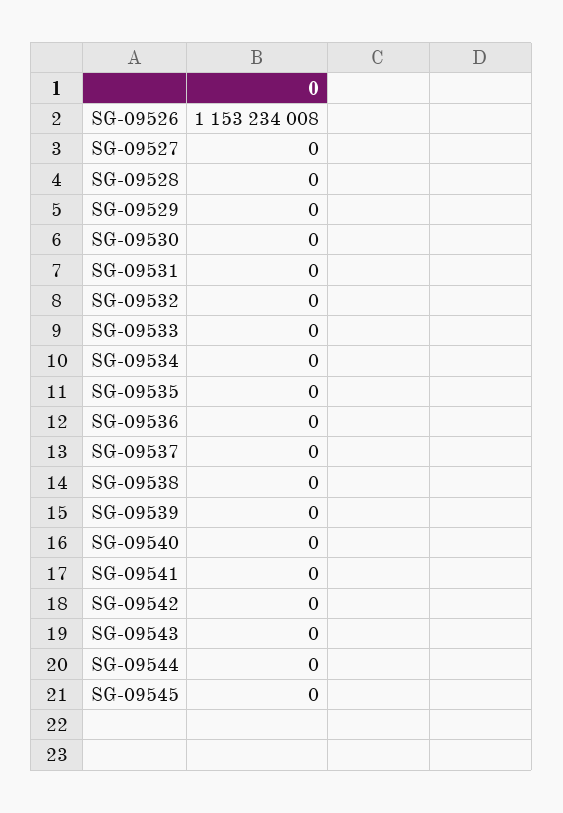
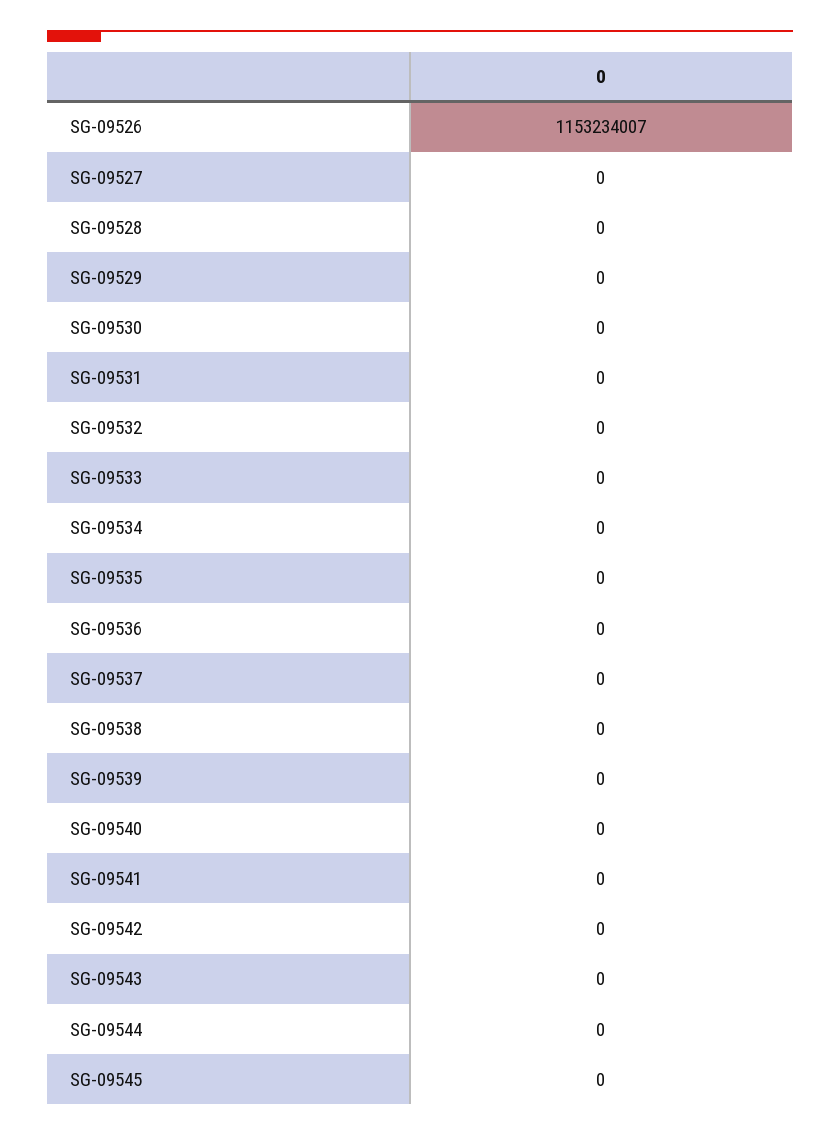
SG-09526: 1153234008 -> 1153234007

